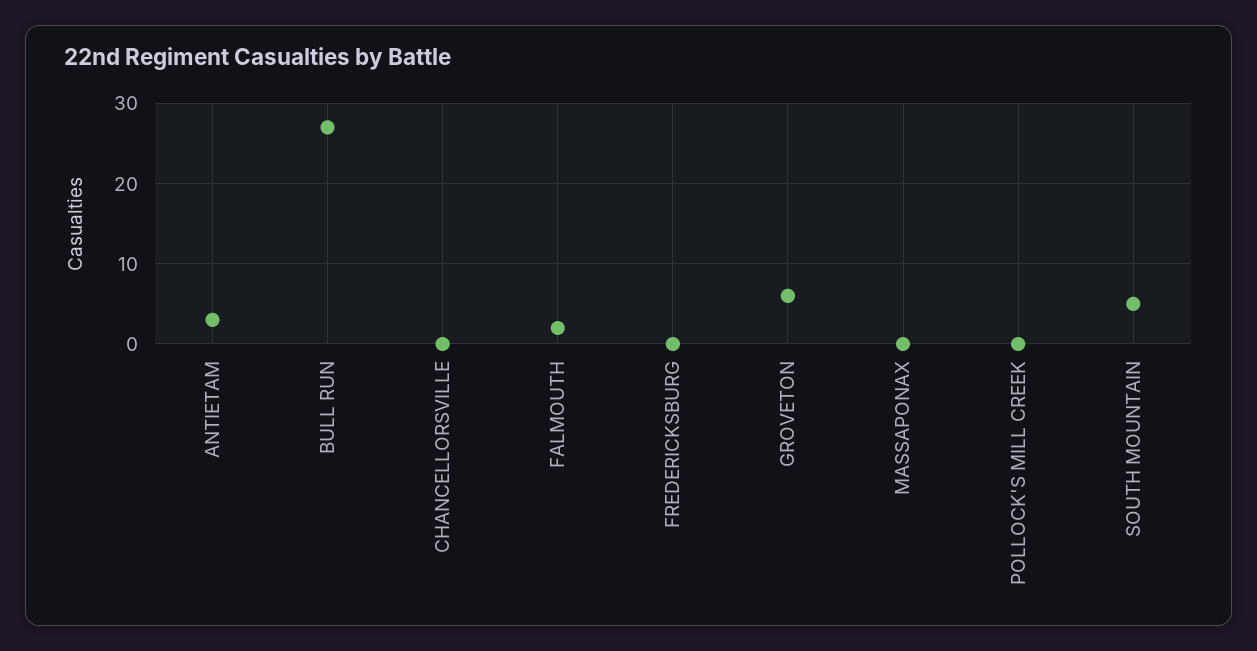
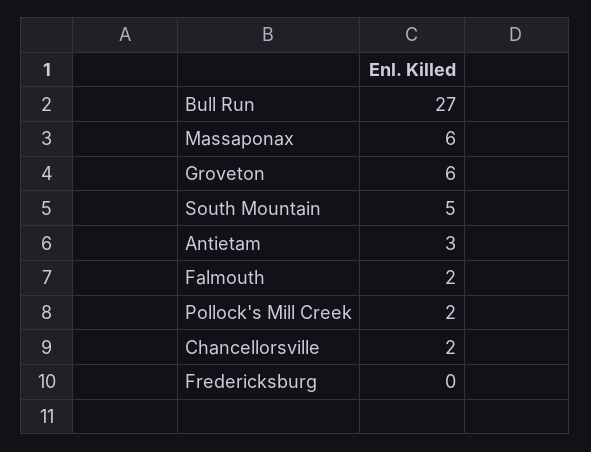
CHANCELLORSVILLE: 0 -> 2
MASSAPONAX: 0 -> 6
POLLOCK'S MILL CREEK: 0 -> 2

